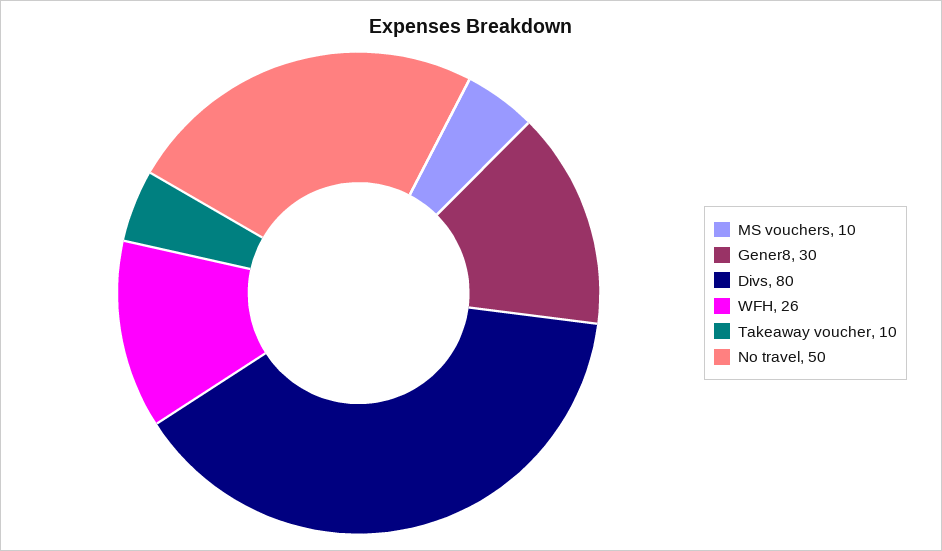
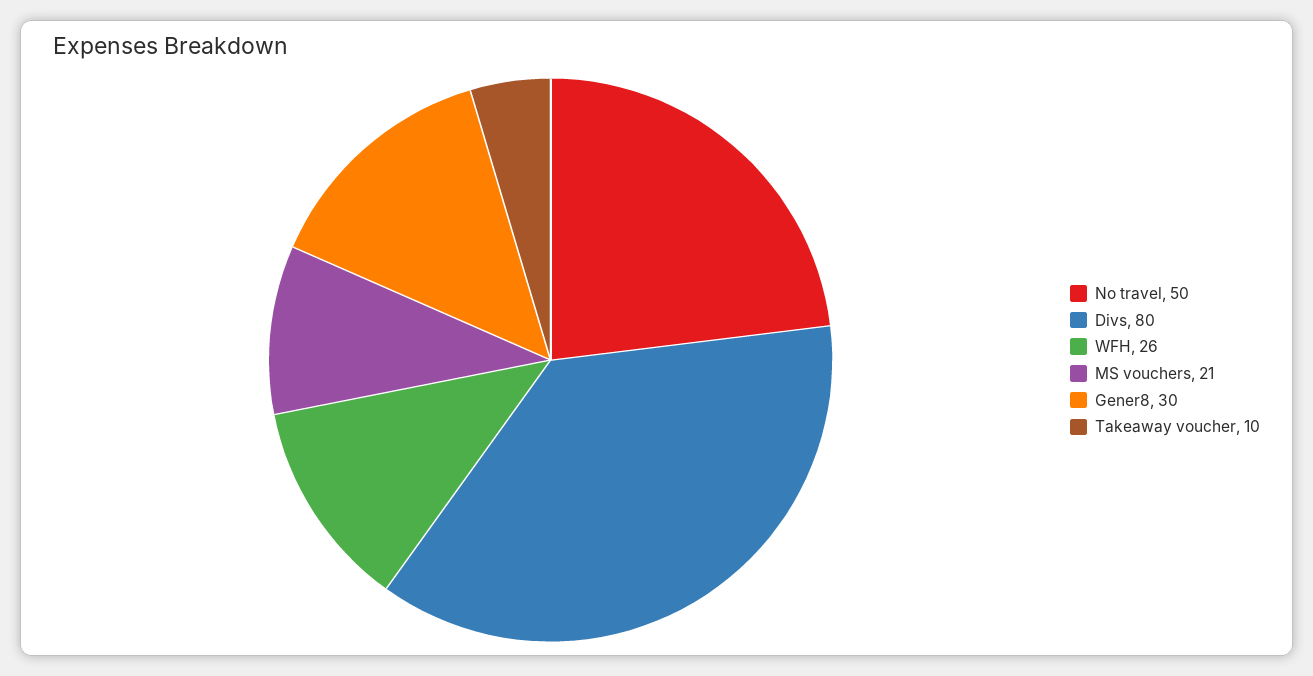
MS vouchers: 10 -> 21

